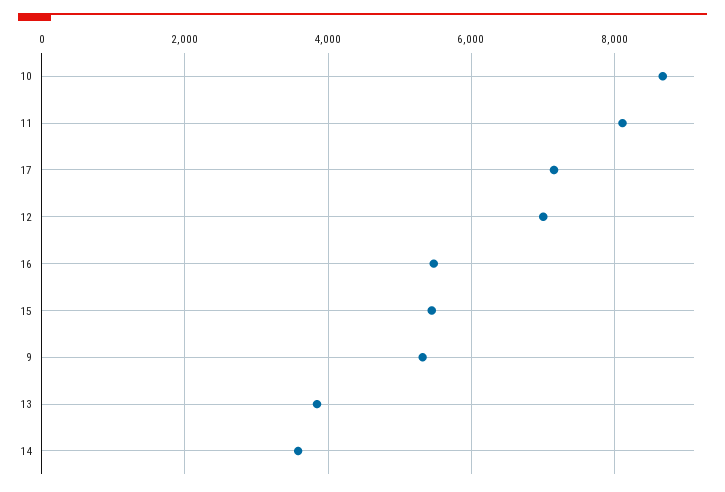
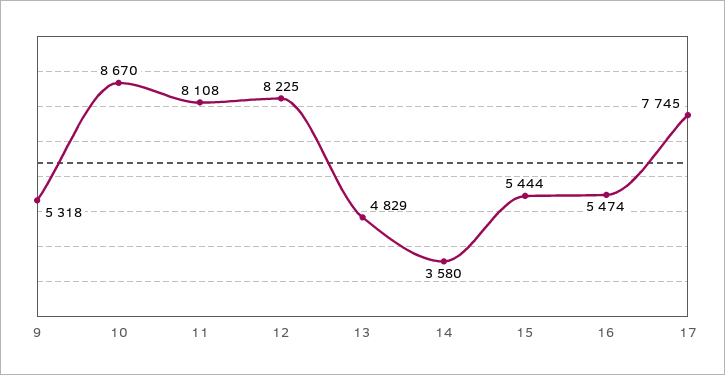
17: 7200 -> 7745
12: 7000 -> 8225
13: 3800 -> 4829

